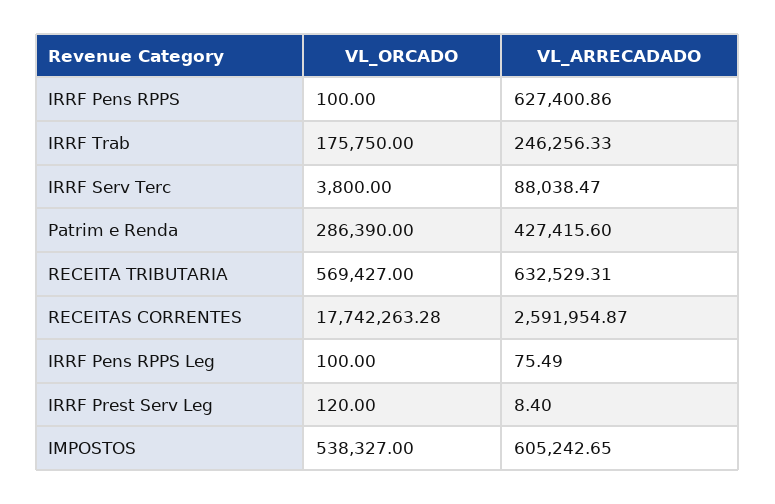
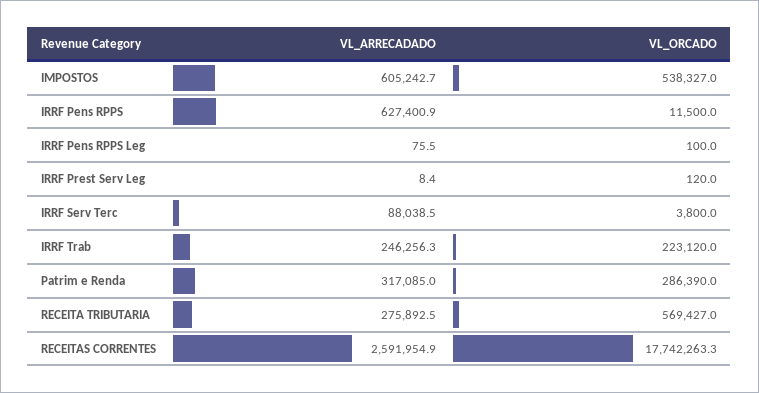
VL_ORCADO, IRRF Pens RPPS: 100 -> 11500
VL_ORCADO, IRRF Trab: 175750 -> 223120
VL_ARRECADADO, Patrim e Renda: 427415.6 -> 317085
VL_ARRECADADO, RECEITA TRIBUTARIA: 632529.31 -> 275892.5

